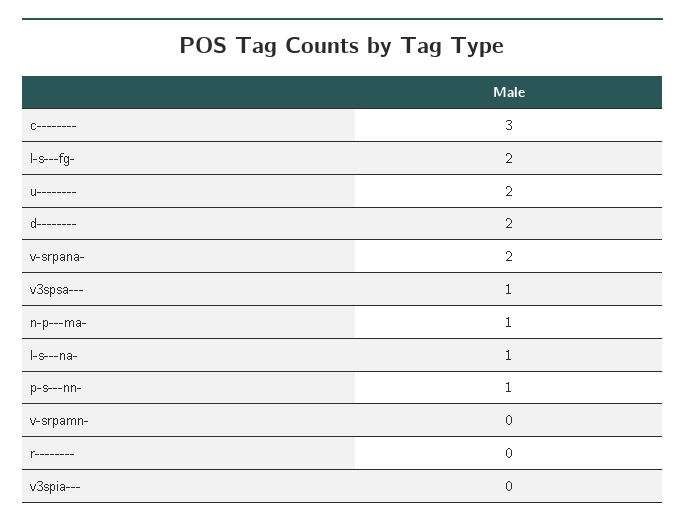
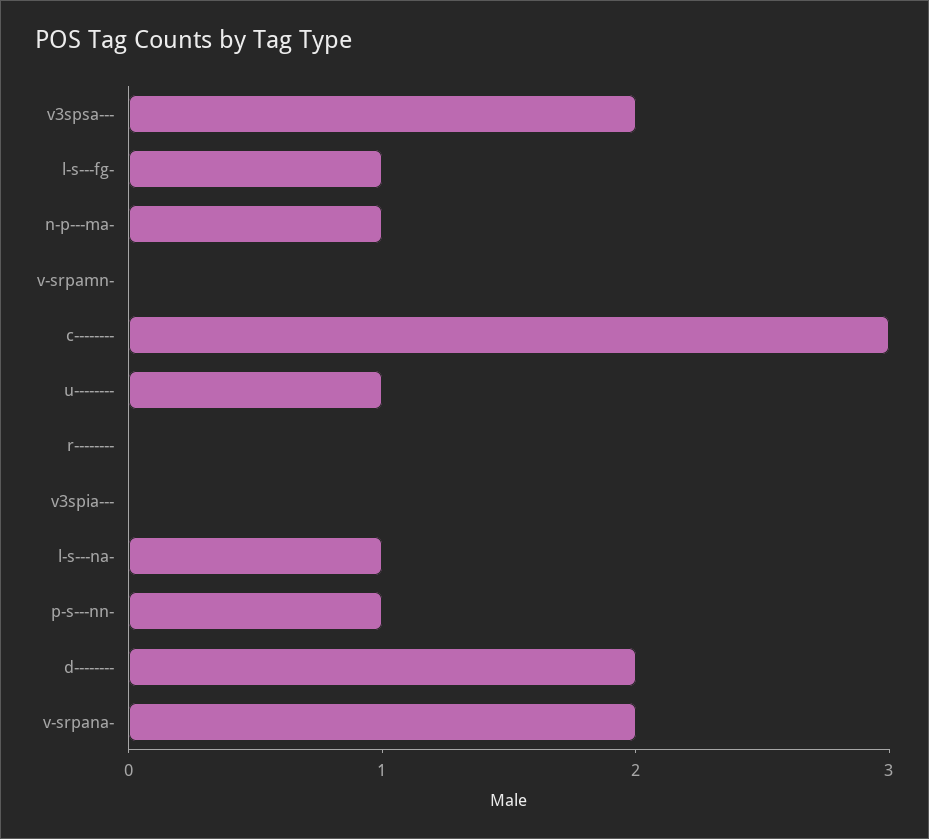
l-s---fg-: 2 -> 1
u--------: 2 -> 1
v3spsa---: 1 -> 2

